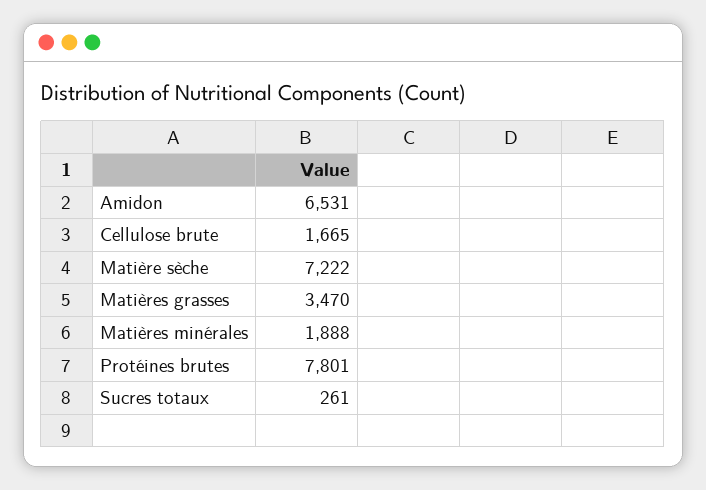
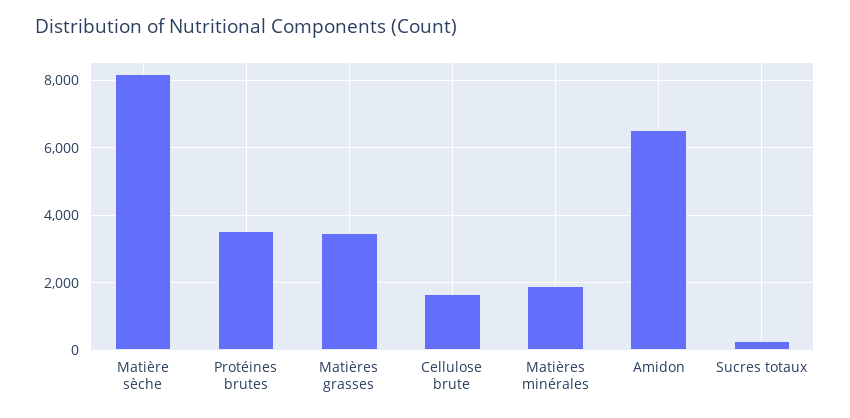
Matière sèche: 7222 -> 8200
Protéines brutes: 7801 -> 3600

